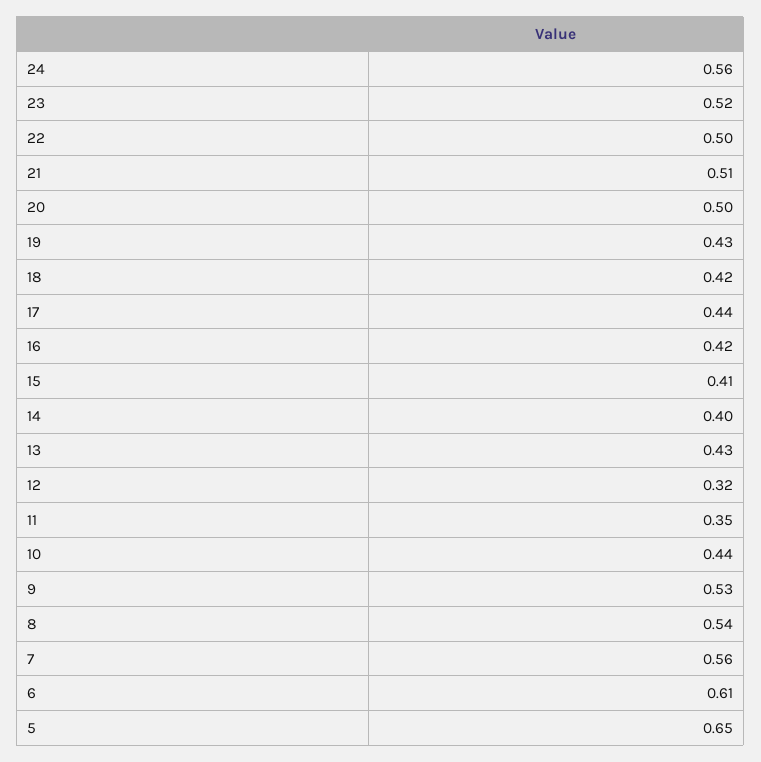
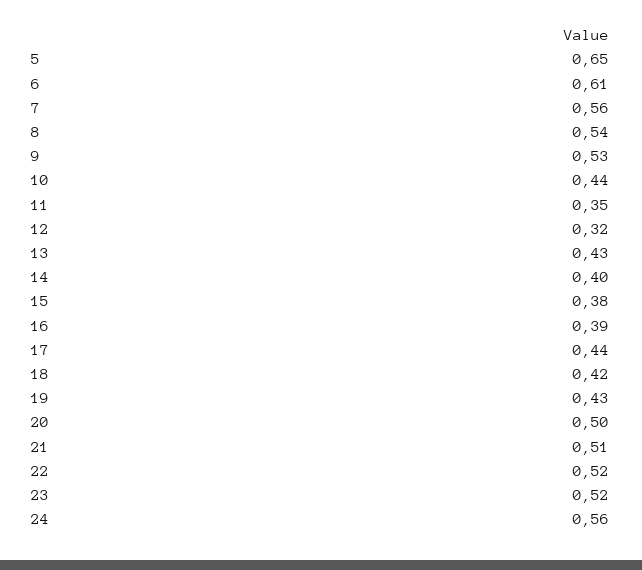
22: 0.5 -> 0.52
16: 0.42 -> 0.39
15: 0.41 -> 0.38

